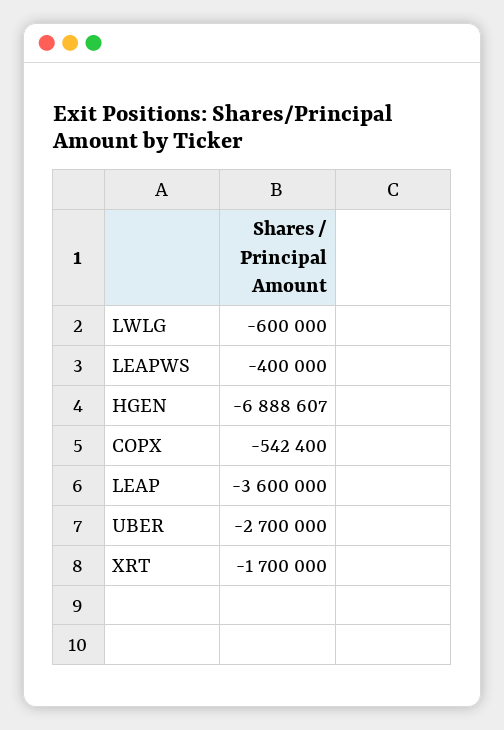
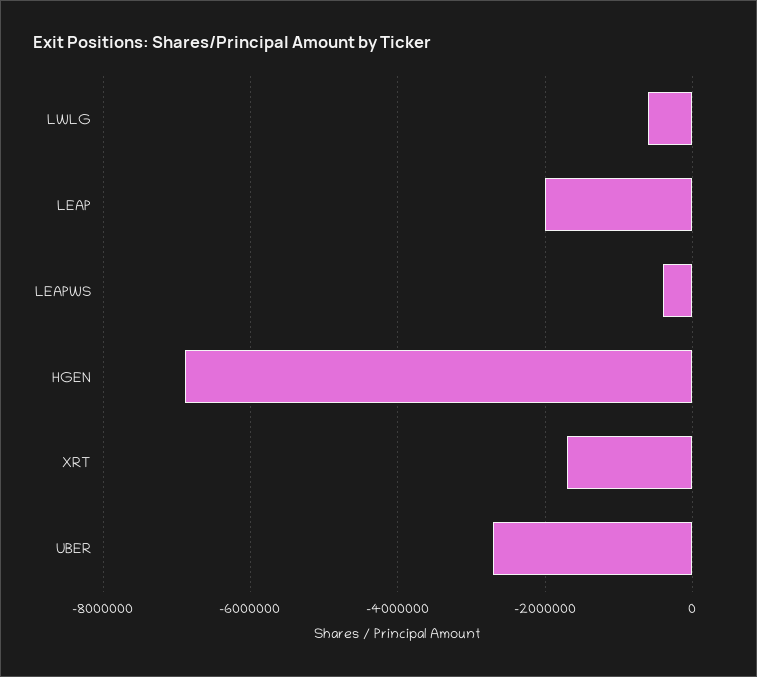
COPX: -542400 -> none
LEAP: -3600000 -> -2000000

